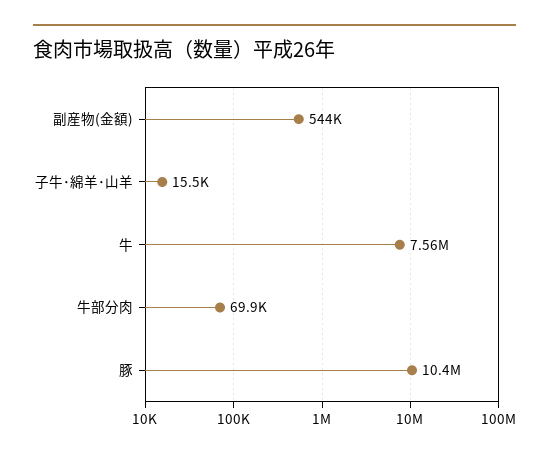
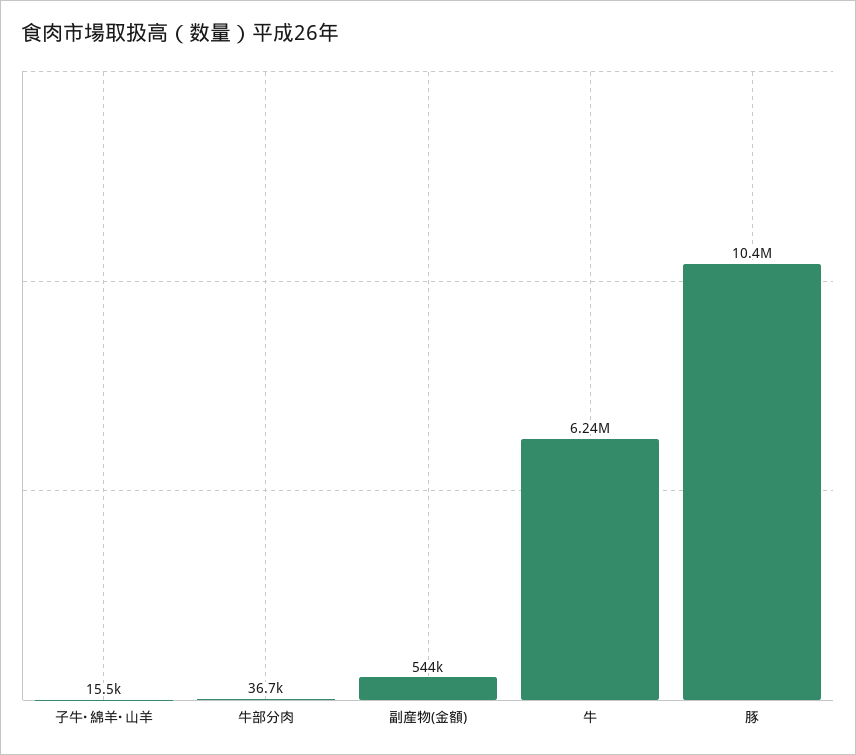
牛: 7560000 -> 6240000
牛部分肉: 69900 -> 36700

